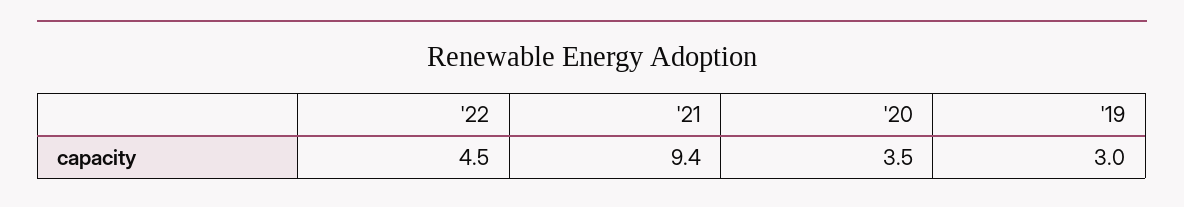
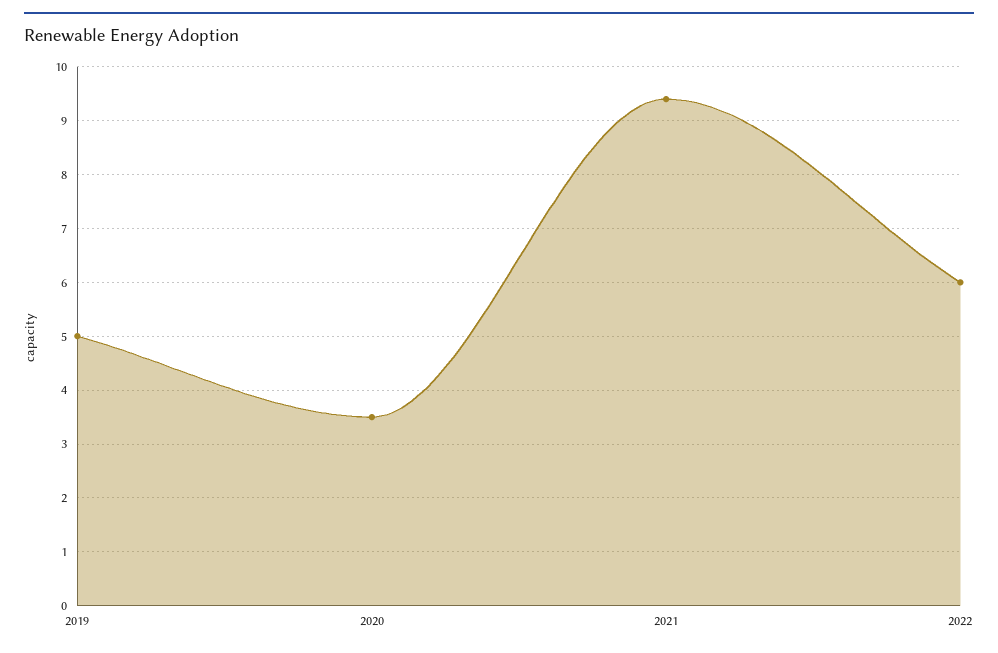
'22: 4.5 -> 6
'19: 3 -> 5

